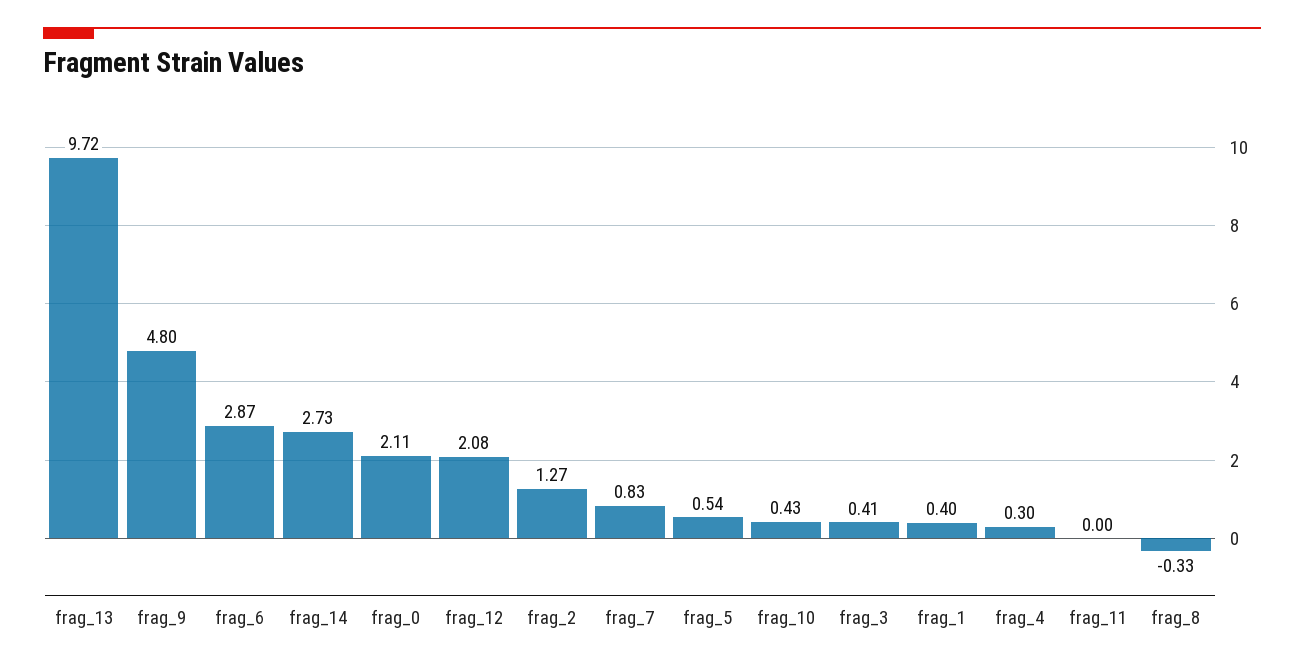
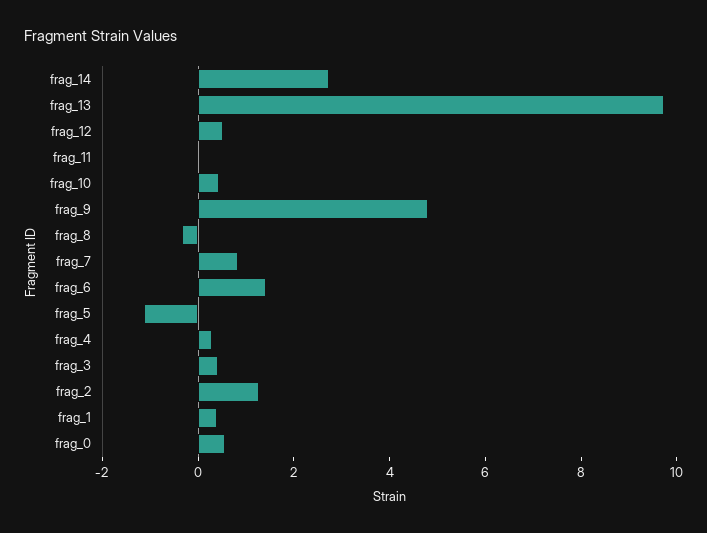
frag_6: 2.87 -> 1.5
frag_0: 2.11 -> 0.5
frag_12: 2.08 -> 0.5
frag_5: 0.54 -> -1

